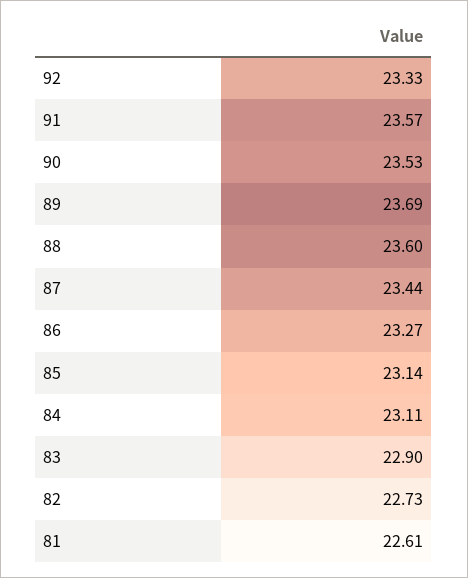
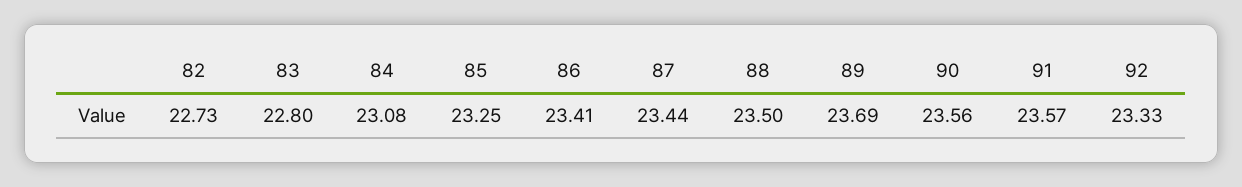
90: 23.53 -> 23.56
88: 23.6 -> 23.5
86: 23.27 -> 23.41
85: 23.14 -> 23.25
84: 23.11 -> 23.08
83: 22.9 -> 22.8
81: 22.61 -> none

